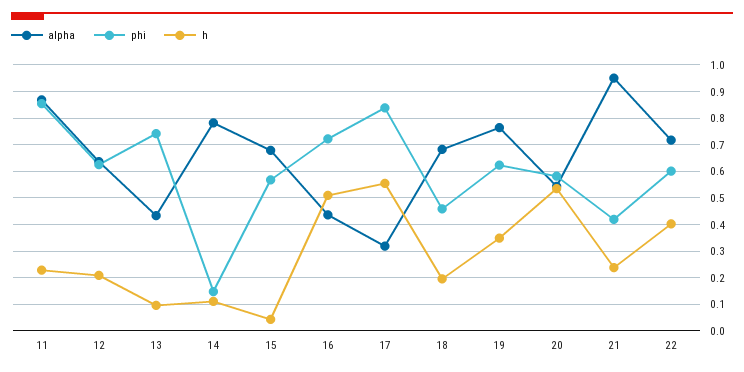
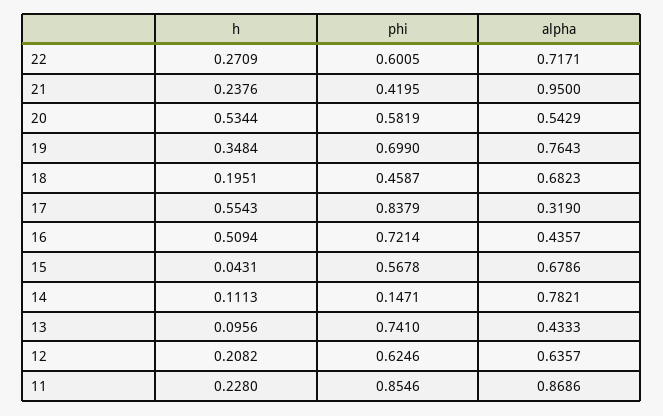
phi, 19: 0.625 -> 0.699
h, 22: 0.4 -> 0.2709

